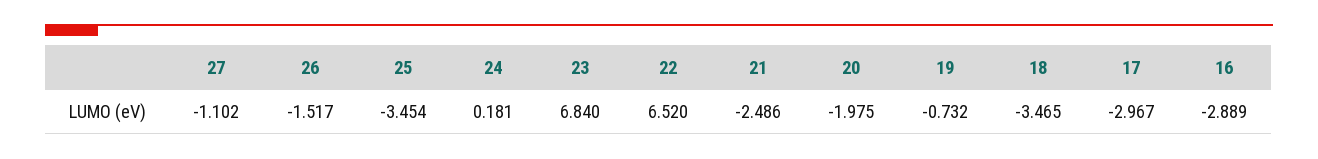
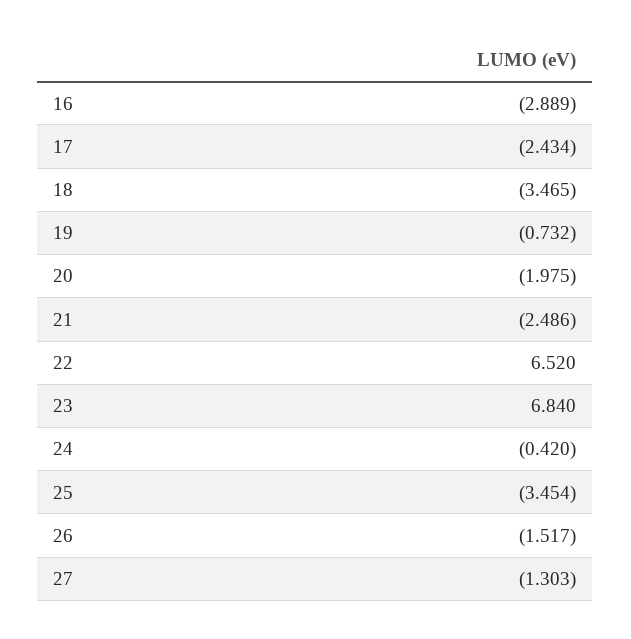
27: -1.102 -> -1.303
24: 0.181 -> -0.42
17: -2.967 -> -2.434

